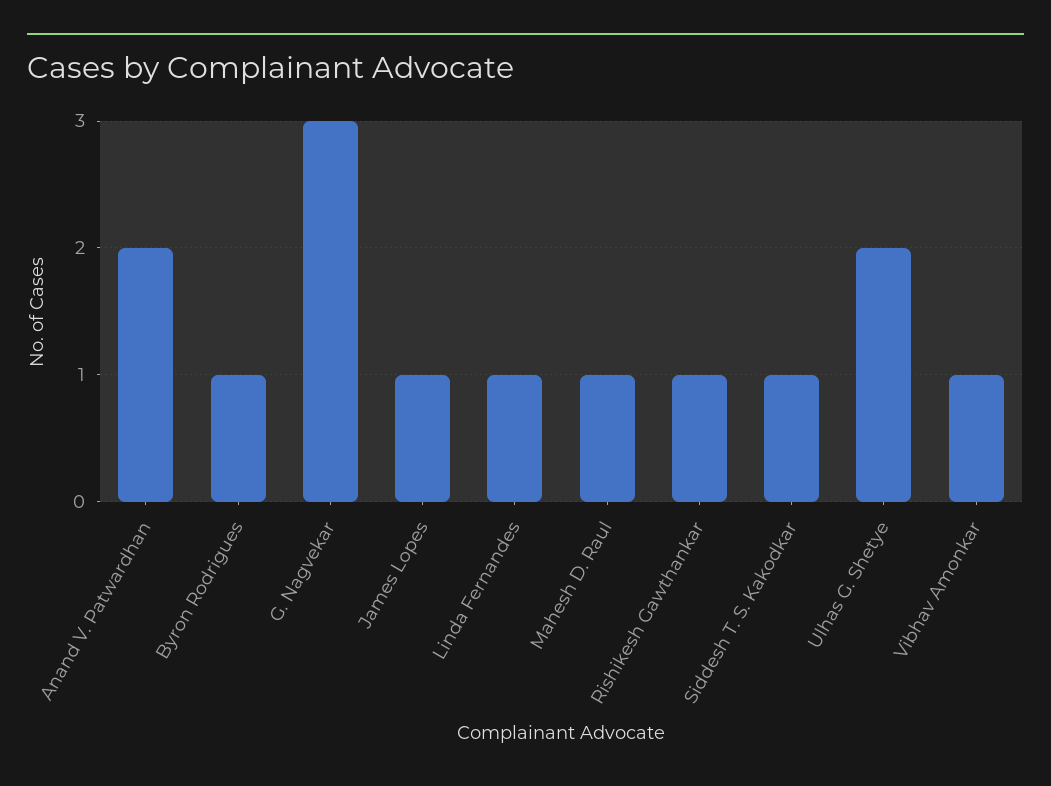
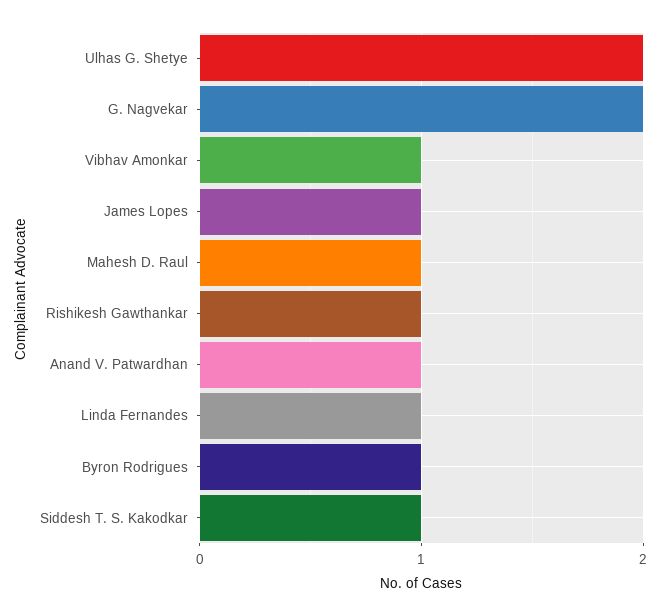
Anand V. Patwardhan: 2 -> 1
G. Nagvekar: 3 -> 2

